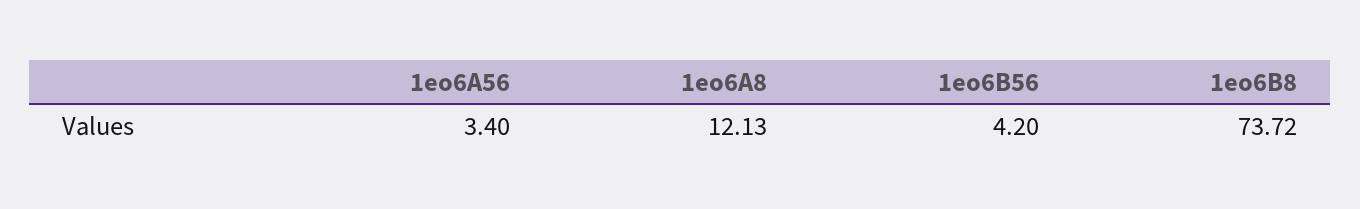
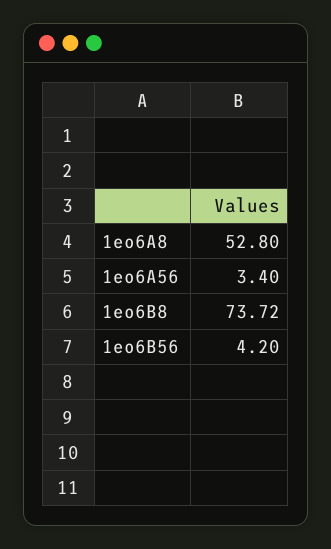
1eo6A8: 12.13 -> 52.8

